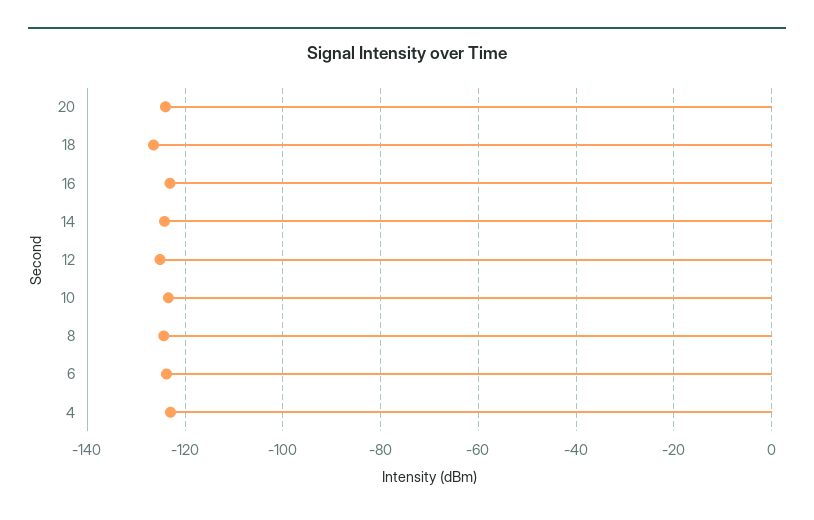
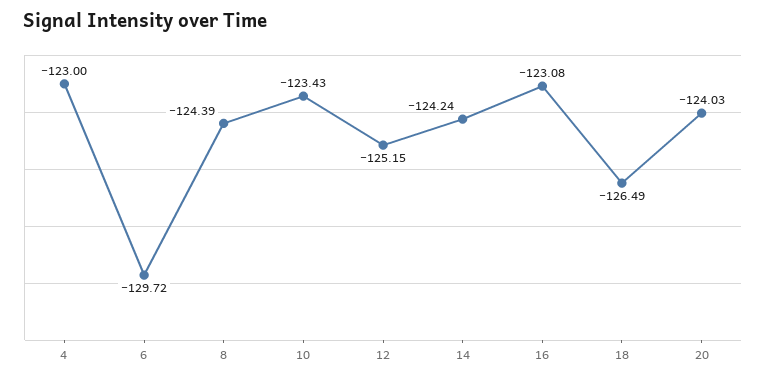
6: -124 -> -129.72

